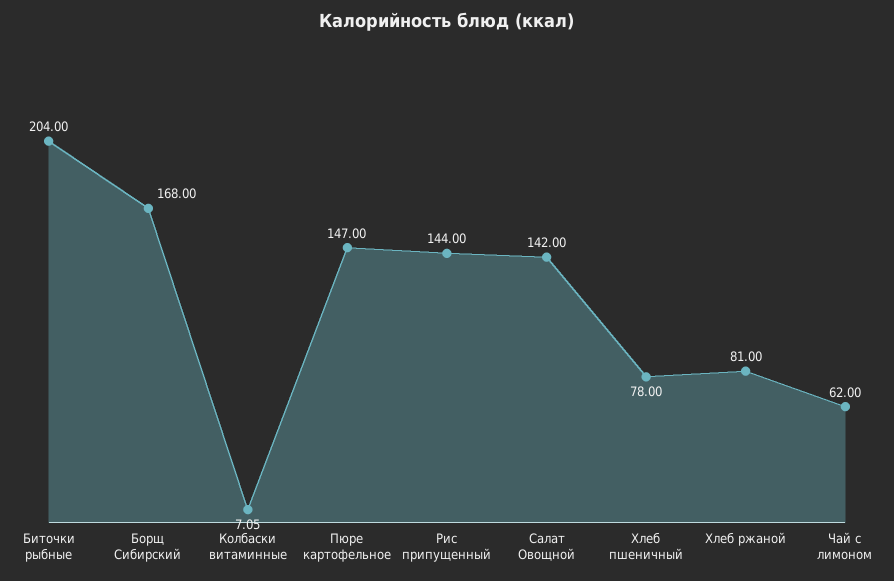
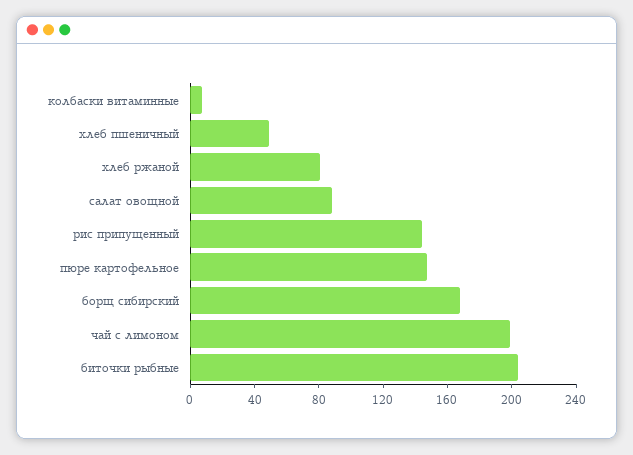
Салат Овощной: 142 -> 90
Хлеб пшеничный: 78 -> 50
Чай с лимоном: 62 -> 200

